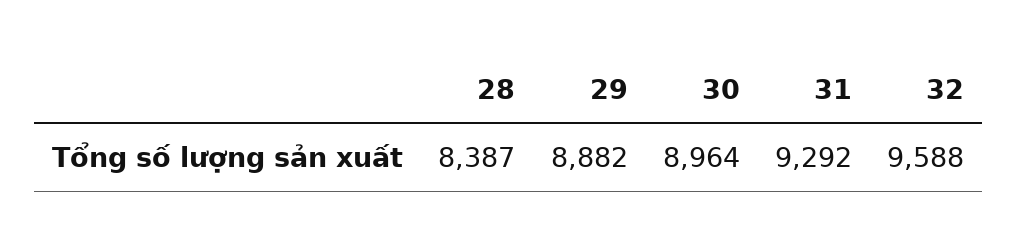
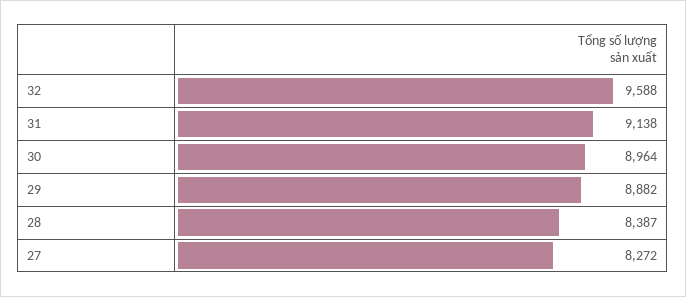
31: 9292 -> 9138
27: none -> 8272

